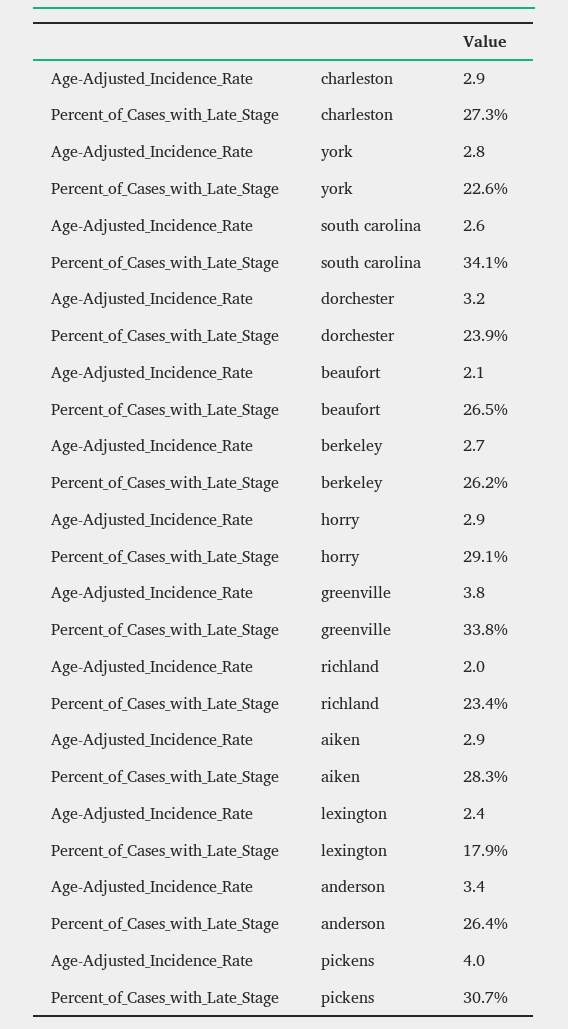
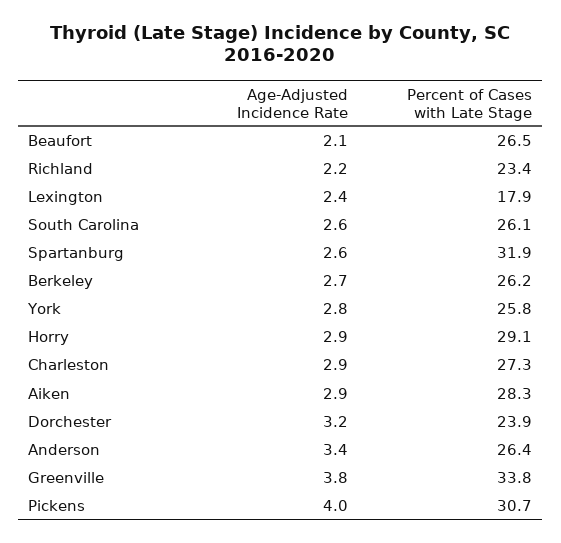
Percent_of_Cases_with_Late_Stage, york: 22.6 -> 25.8
Percent_of_Cases_with_Late_Stage, south carolina: 34.1 -> 26.1
Age-Adjusted_Incidence_Rate, richland: 2 -> 2.2
Age-Adjusted_Incidence_Rate, Spartanburg: none -> 2.6
Percent_of_Cases_with_Late_Stage, Spartanburg: none -> 31.9

